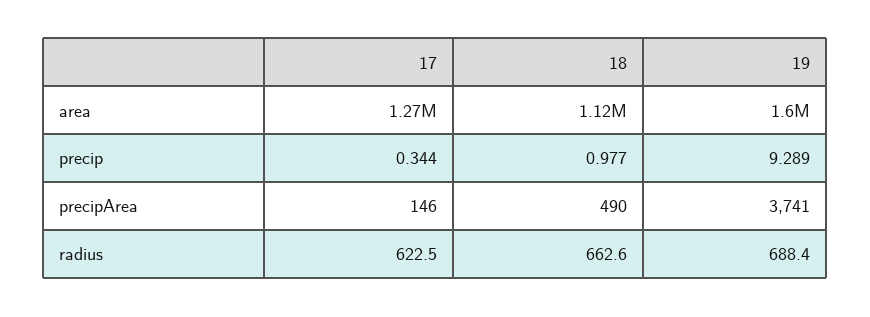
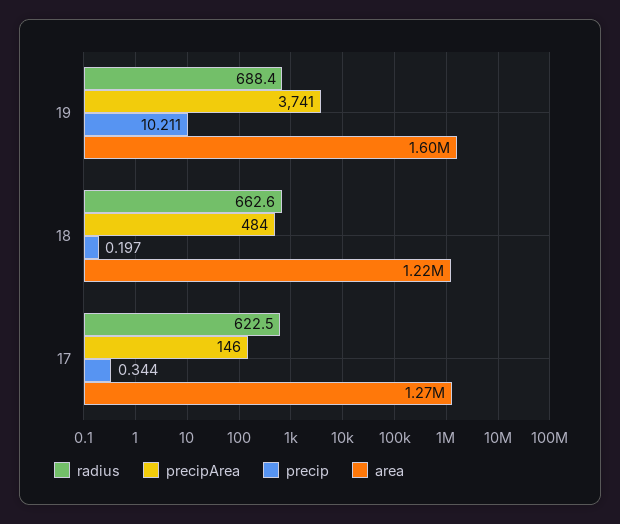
area, 18: 1120000 -> 1220000
precip, 18: 0.977 -> 0.197
precip, 19: 9.289 -> 10.211
precipArea, 18: 490 -> 484

